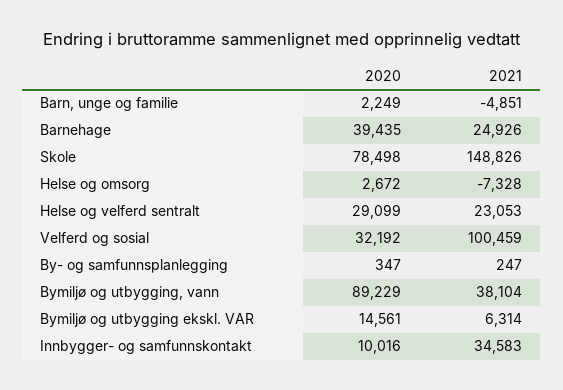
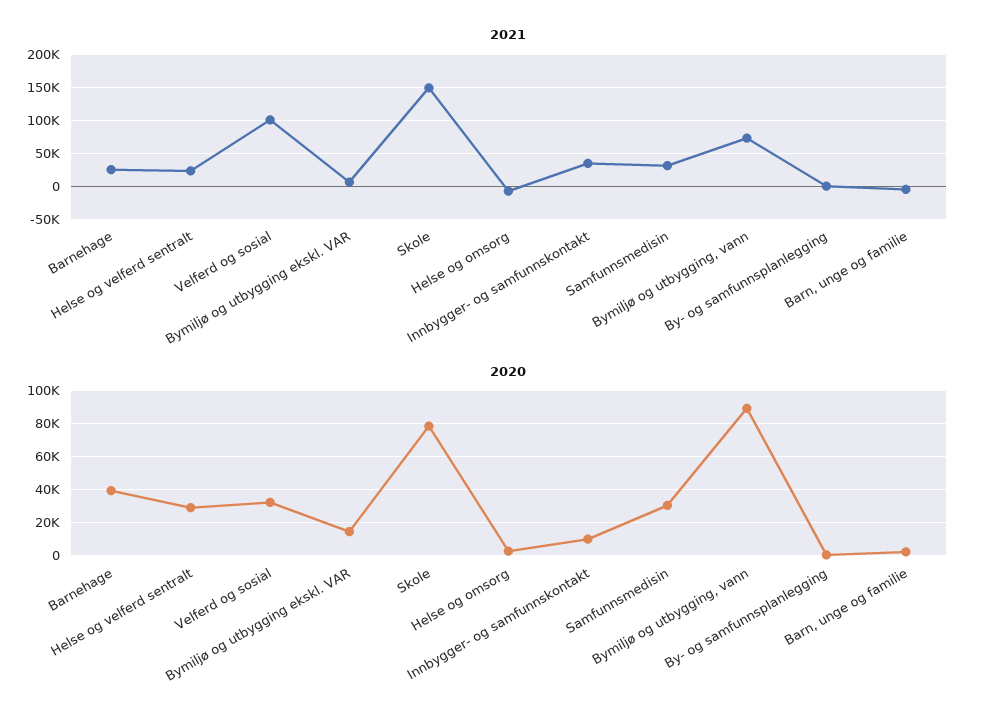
2021, Bymiljø og utbygging, vann: 38104 -> 70000
2021, Samfunnsmedisin: none -> 30000
2020, Samfunnsmedisin: none -> 30000

